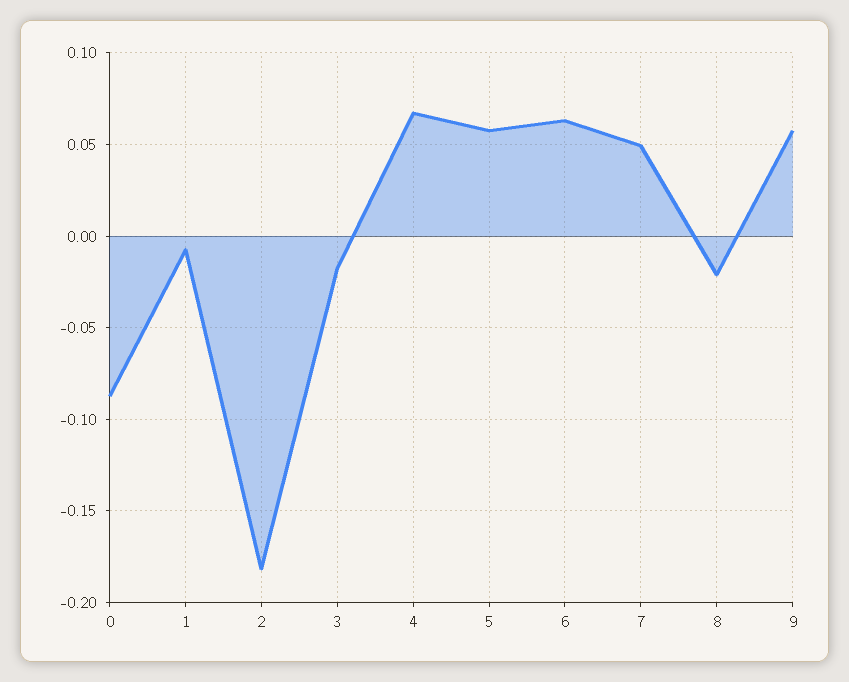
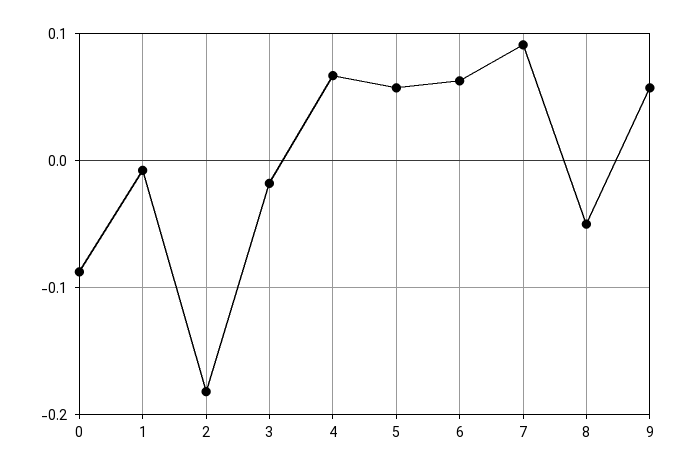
7: 0.05 -> 0.09
8: -0.02 -> -0.05

